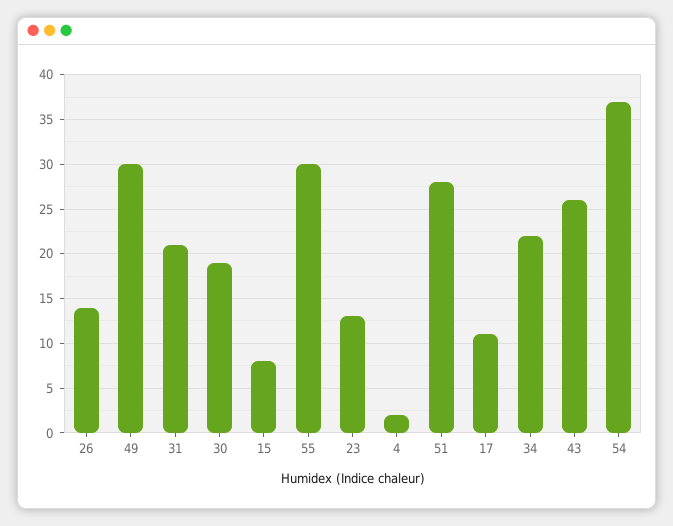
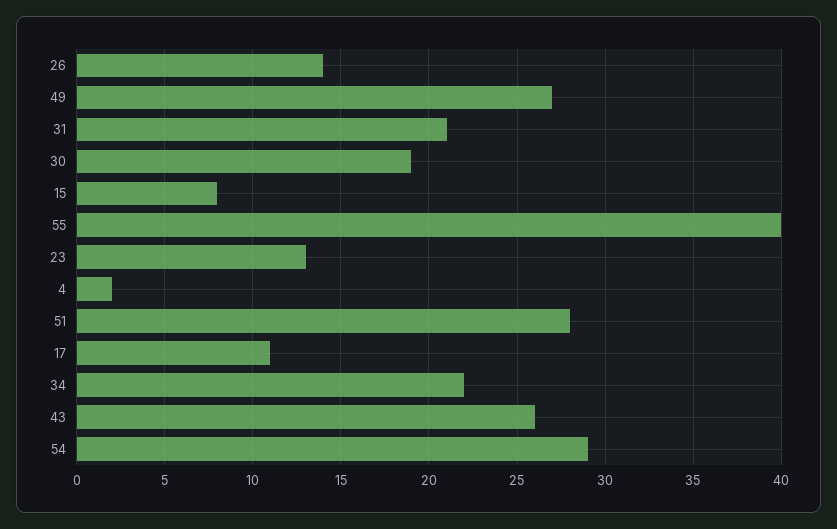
49: 30 -> 27
55: 30 -> 40
54: 37 -> 29

